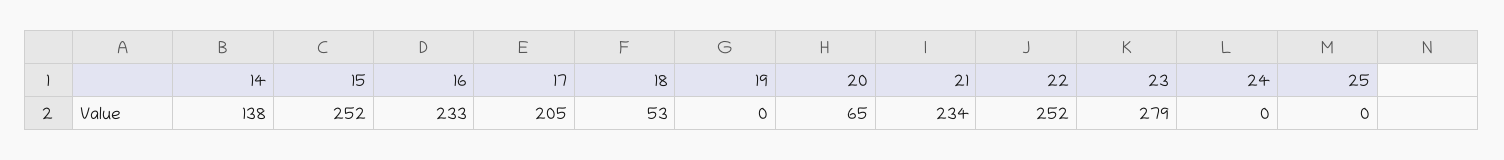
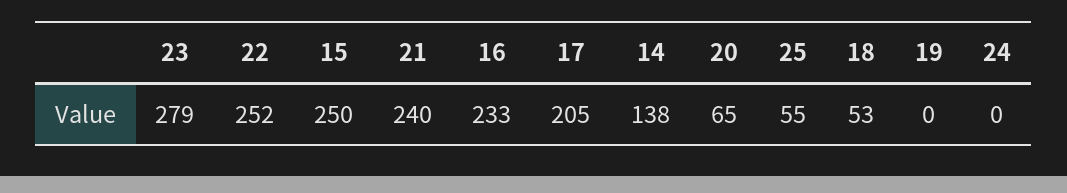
15: 252 -> 250
21: 234 -> 240
25: 0 -> 55

